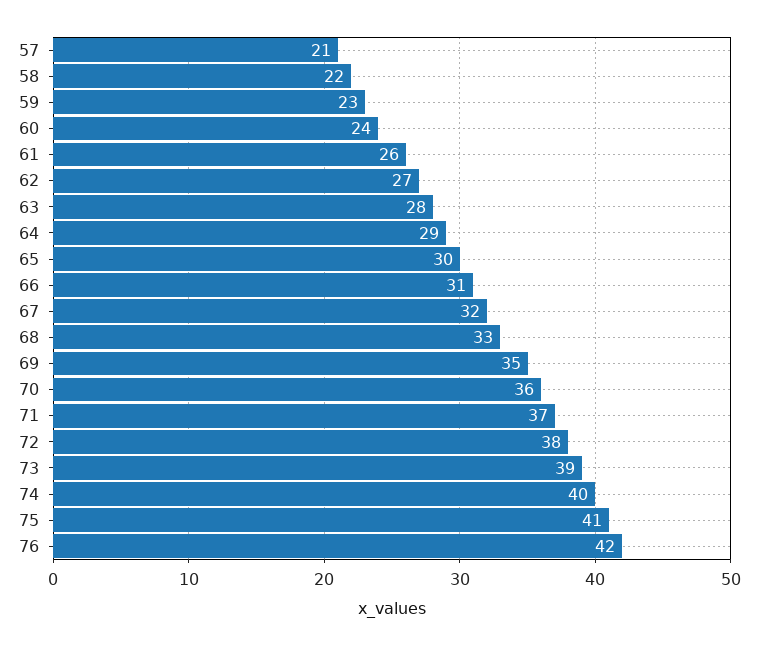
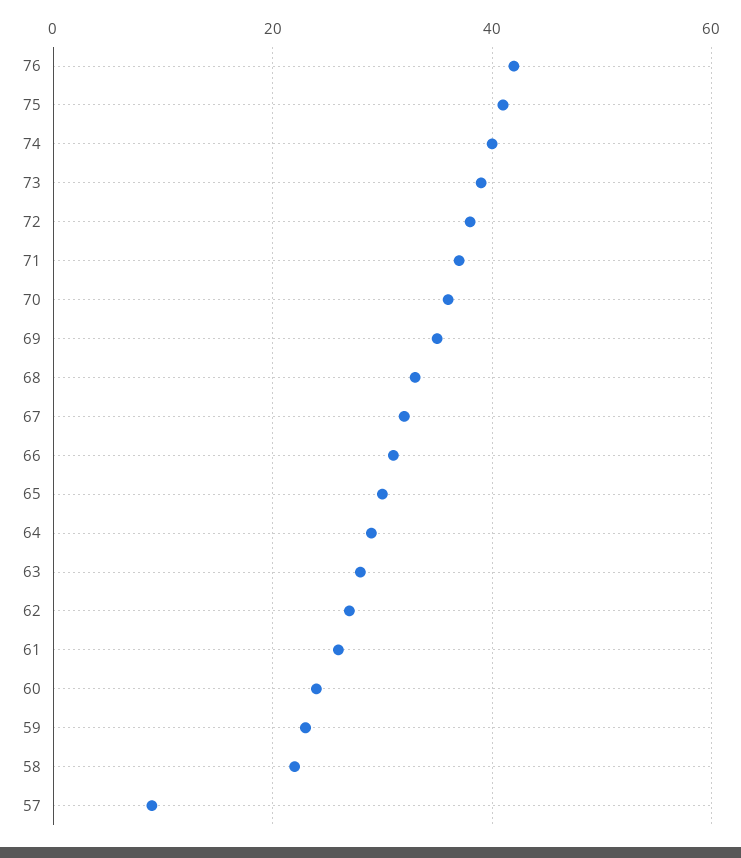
57: 21 -> 10

